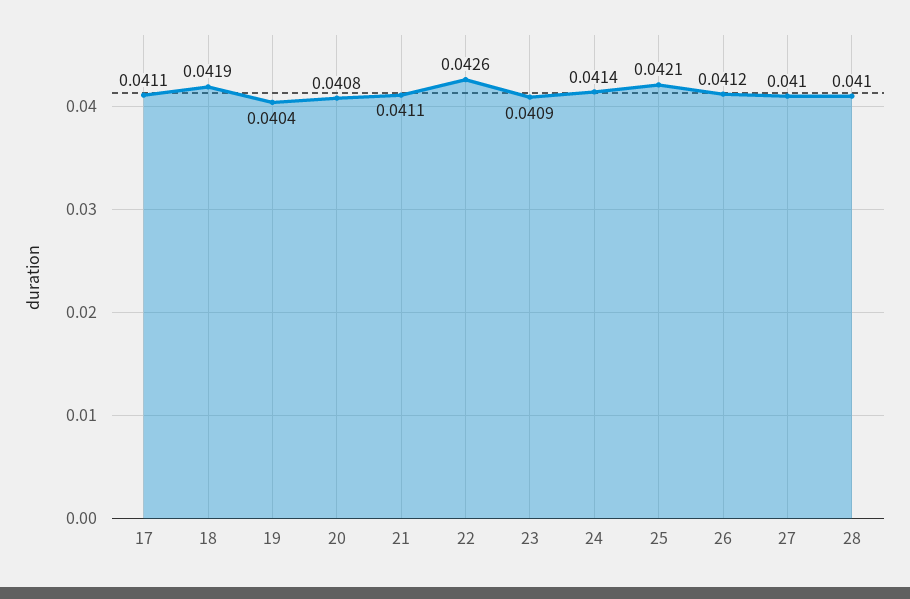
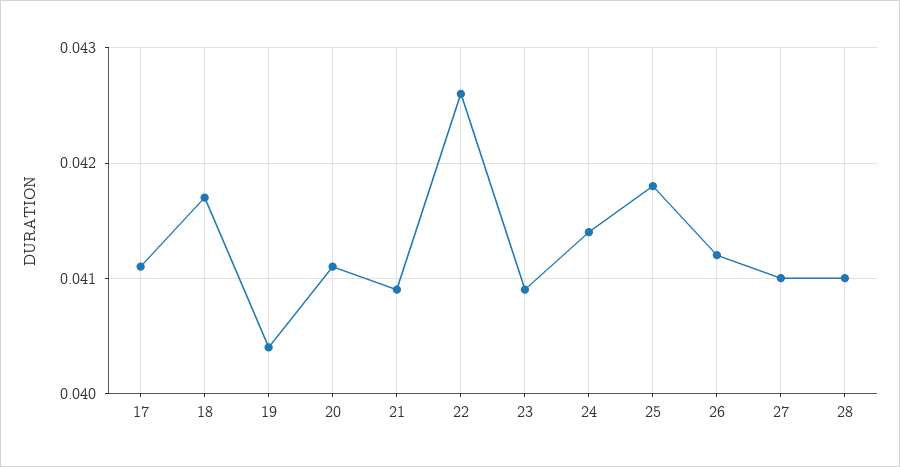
18: 0.0419 -> 0.0417
20: 0.0408 -> 0.0411
21: 0.0411 -> 0.0409
25: 0.0421 -> 0.0418

